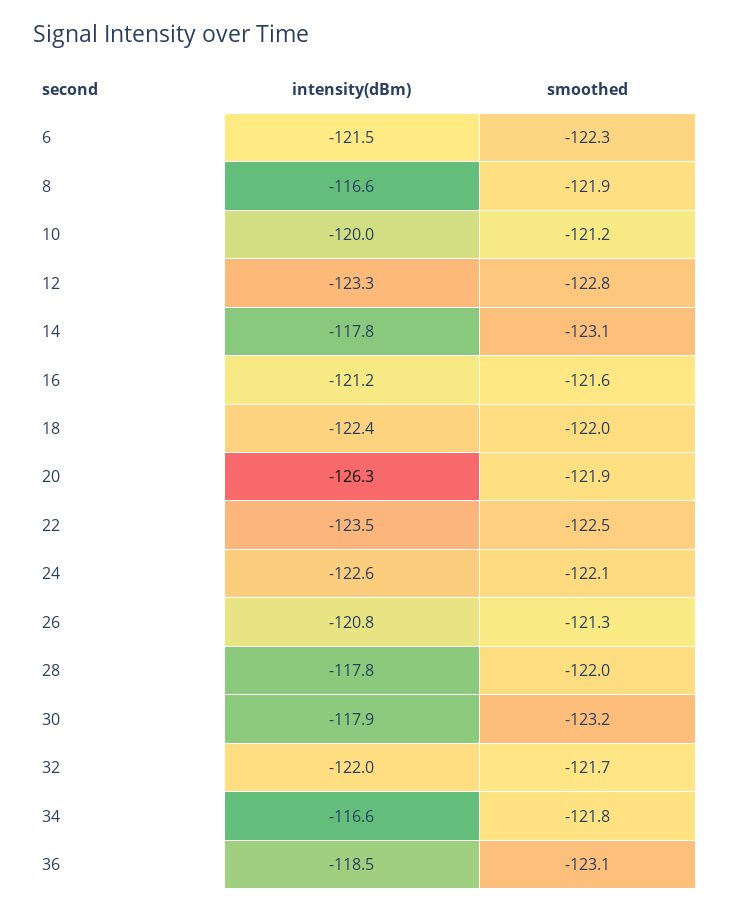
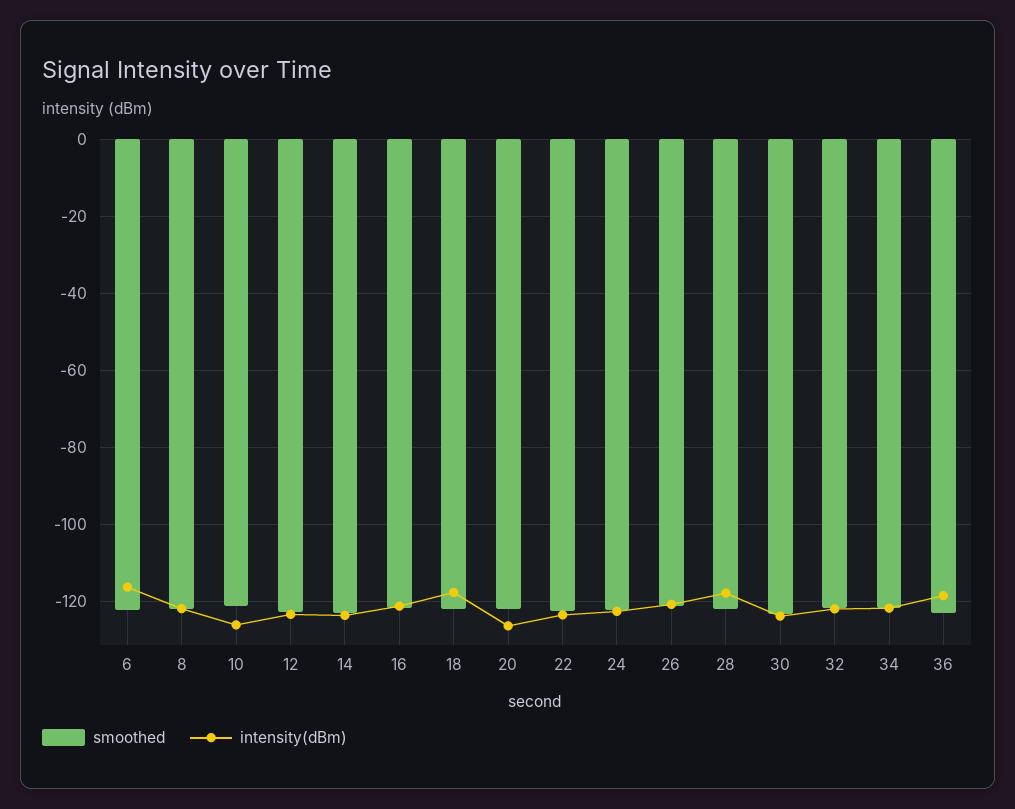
intensity(dBm), 6: -121.5 -> -116
intensity(dBm), 8: -116.6 -> -122
intensity(dBm), 10: -120 -> -126
intensity(dBm), 14: -117.8 -> -124
intensity(dBm), 18: -122.4 -> -118
intensity(dBm), 30: -117.9 -> -124
intensity(dBm), 34: -116.6 -> -122

